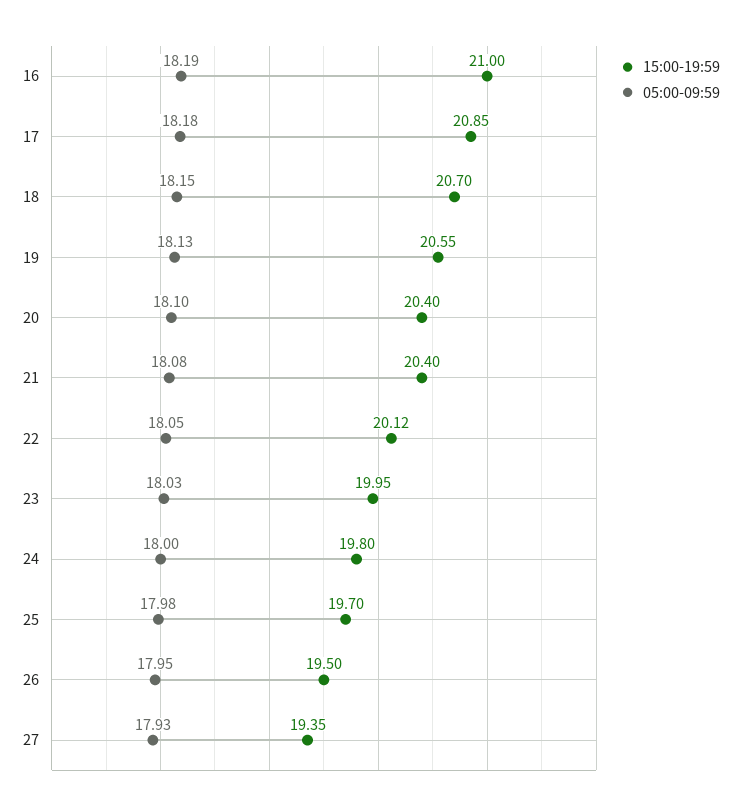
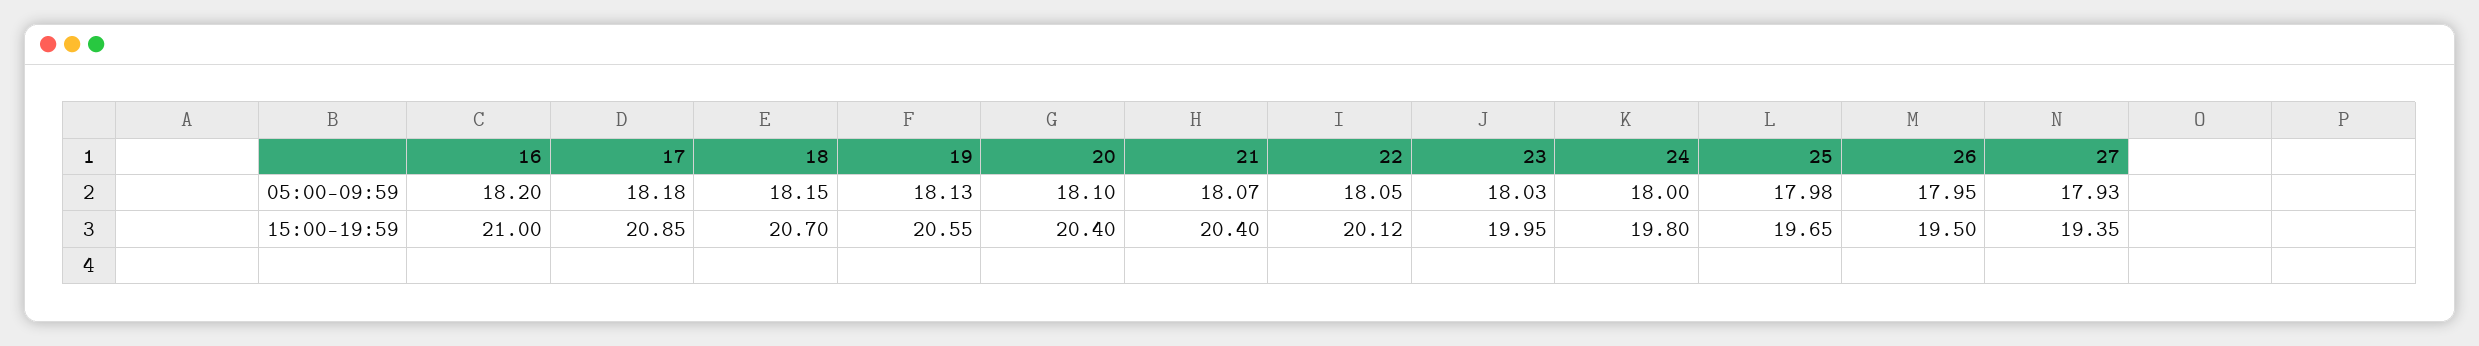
05:00-09:59, 16: 18.19 -> 18.2
05:00-09:59, 21: 18.08 -> 18.07
15:00-19:59, 25: 19.7 -> 19.65

